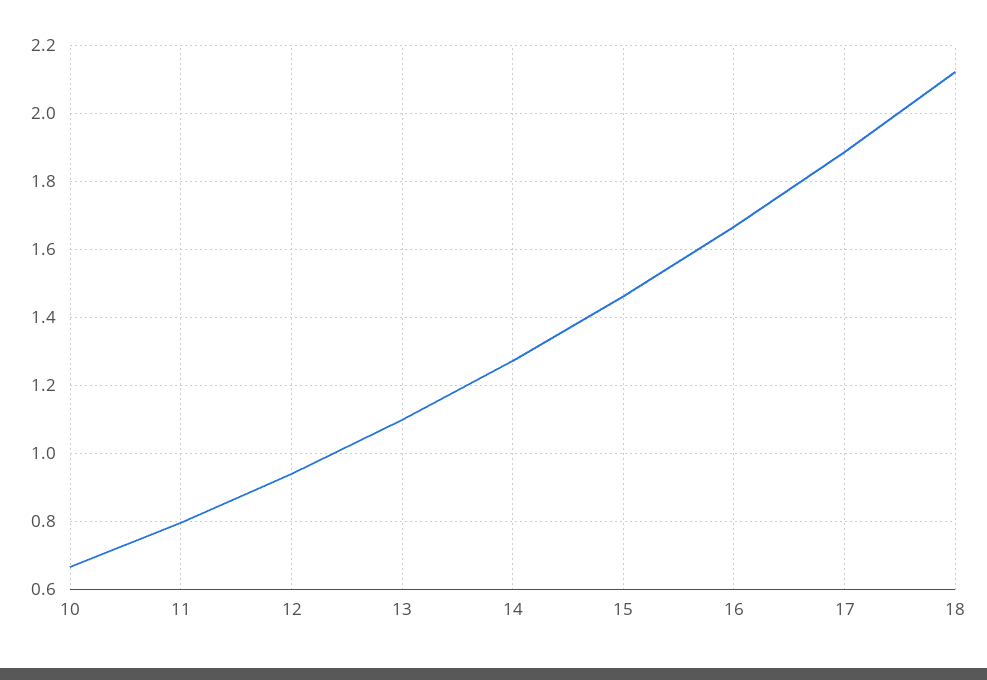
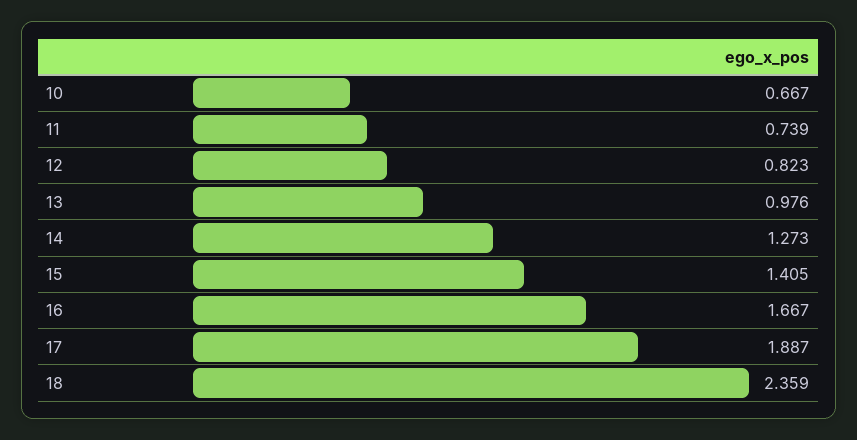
11: 0.8 -> 0.739
12: 0.94 -> 0.823
13: 1.1 -> 0.976
15: 1.46 -> 1.405
18: 2.12 -> 2.359

